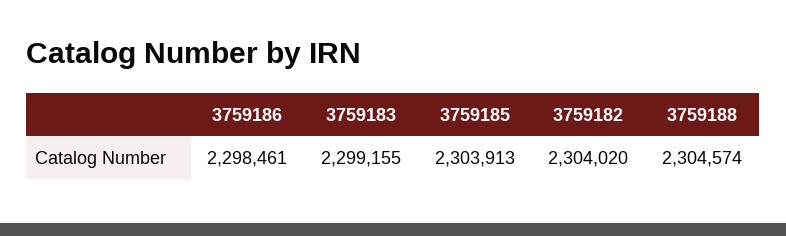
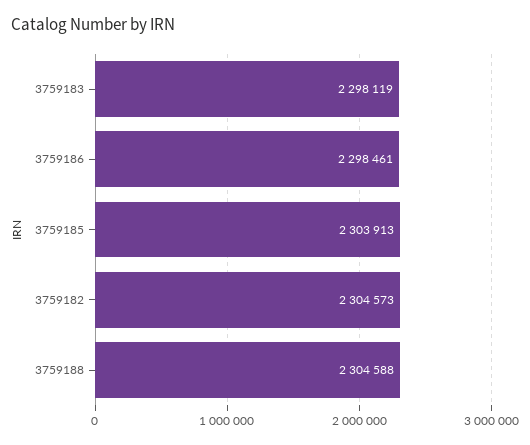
3759183: 2299155 -> 2298119
3759182: 2304020 -> 2304573
3759188: 2304574 -> 2304588

